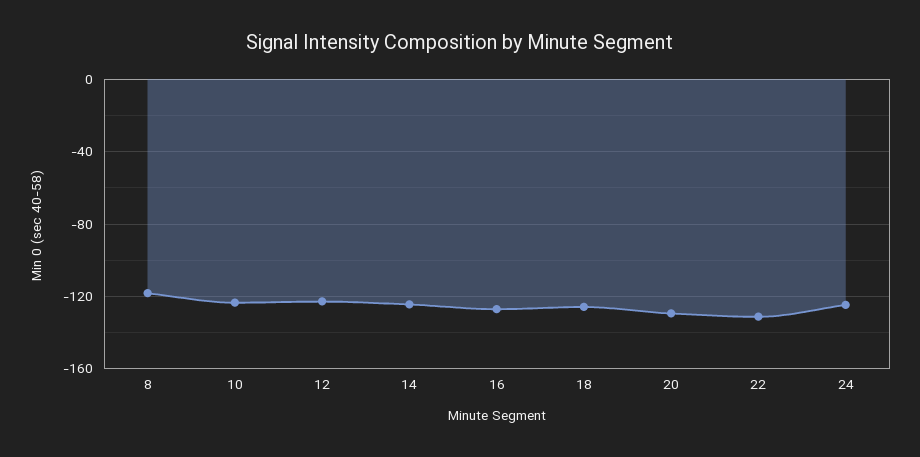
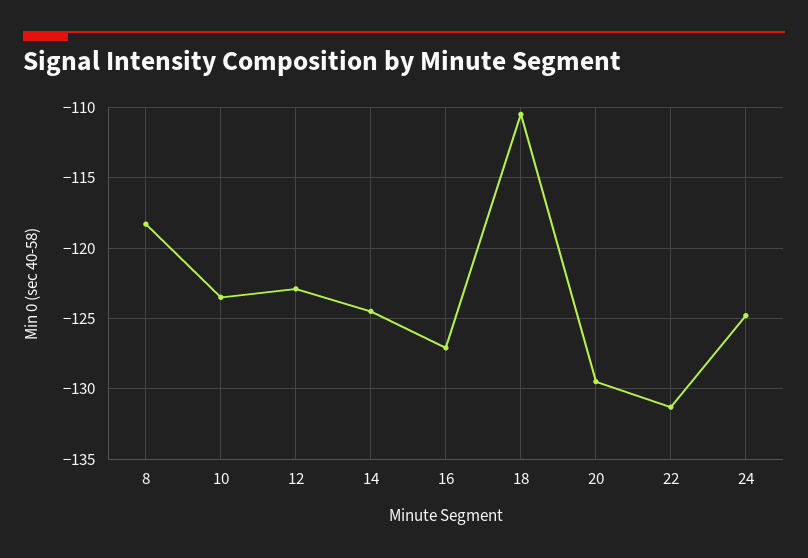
18: -125 -> -110.5

